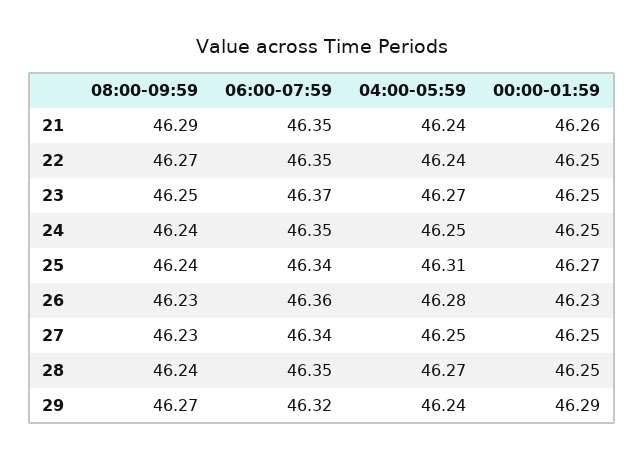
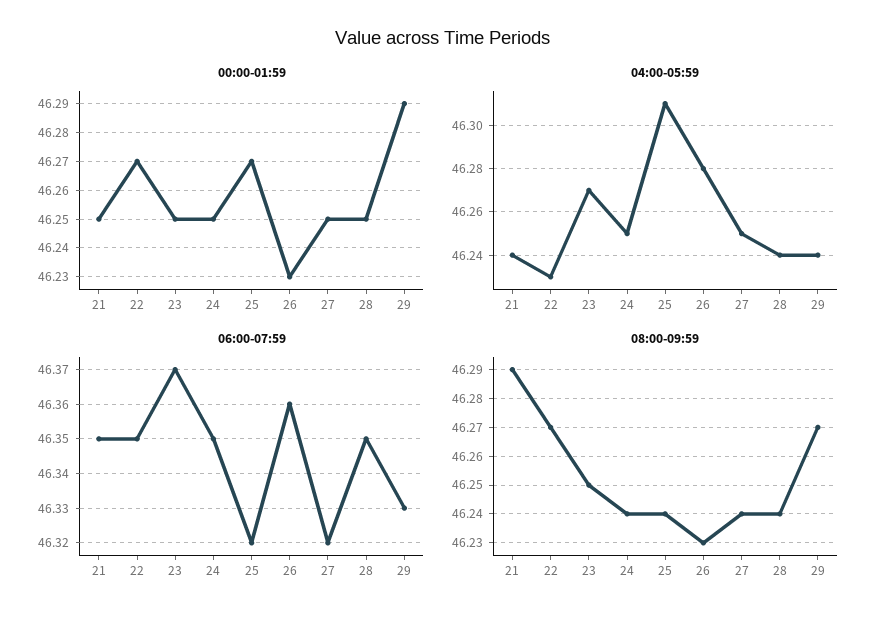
00:00-01:59, 21: 46.26 -> 46.25
04:00-05:59, 22: 46.24 -> 46.23
00:00-01:59, 22: 46.25 -> 46.27
06:00-07:59, 25: 46.34 -> 46.32
08:00-09:59, 27: 46.23 -> 46.24
06:00-07:59, 27: 46.34 -> 46.32
04:00-05:59, 28: 46.27 -> 46.24
06:00-07:59, 29: 46.32 -> 46.33

